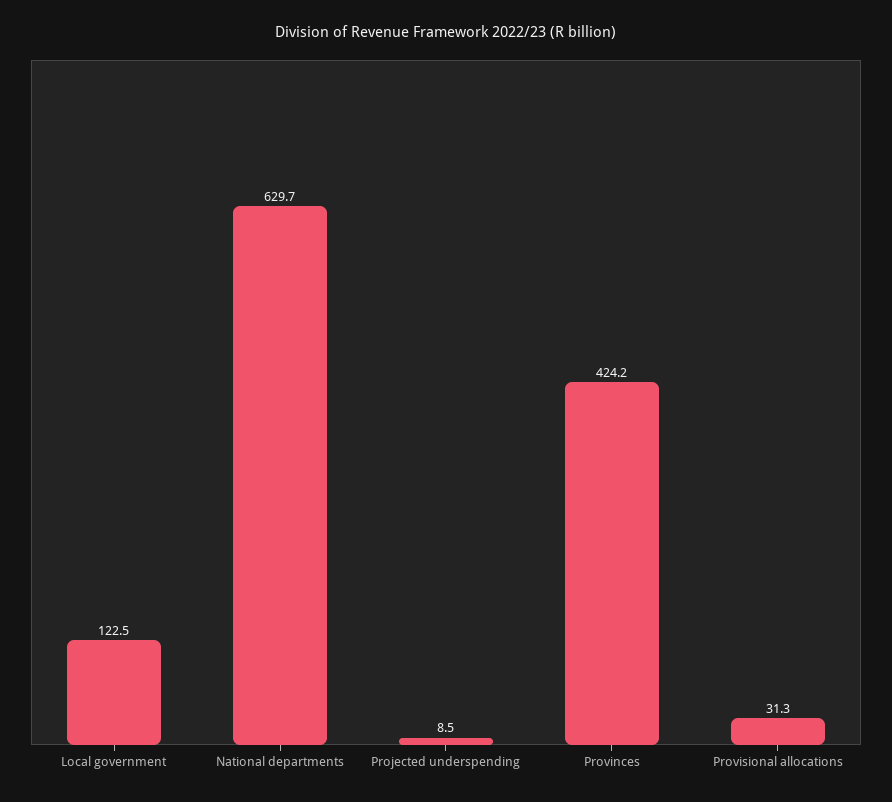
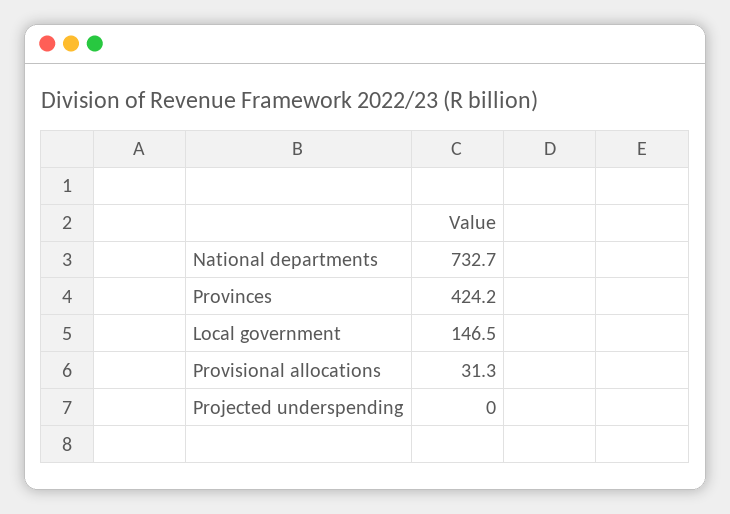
Local government: 122.5 -> 146.5
National departments: 629.7 -> 732.7
Projected underspending: 8.5 -> 0

